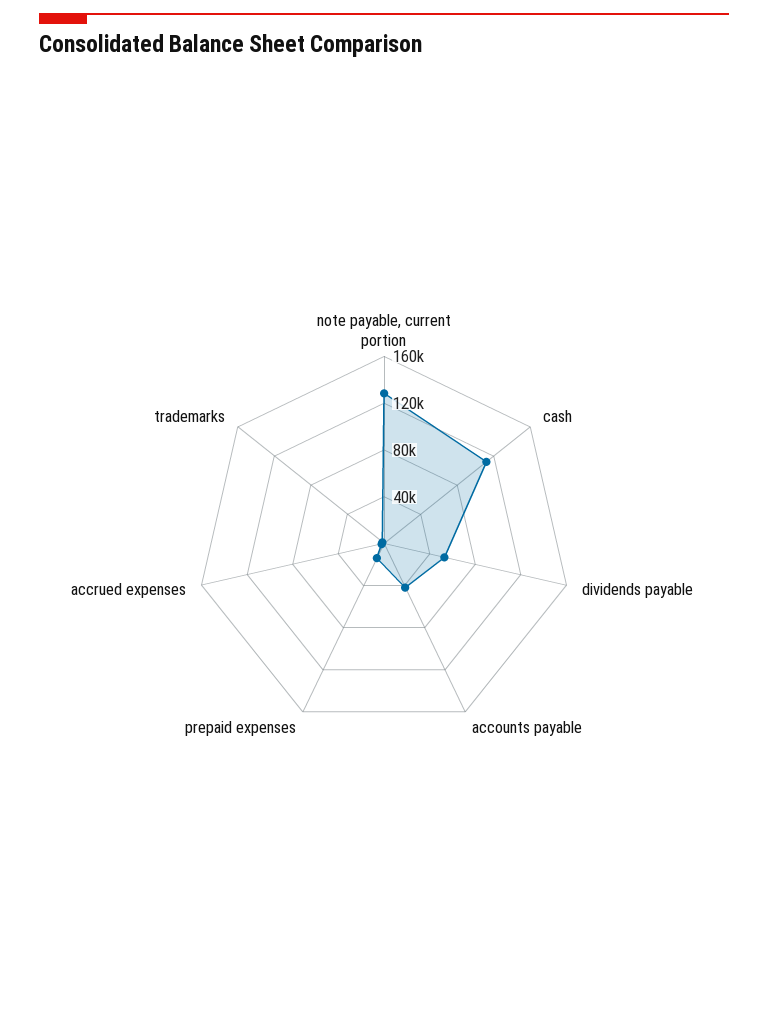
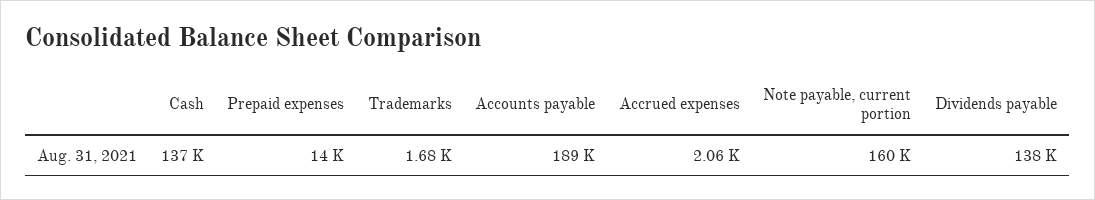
note payable, current portion: 130000 -> 160000
cash: 110000 -> 137000
dividends payable: 50000 -> 138000
accounts payable: 40000 -> 189000

